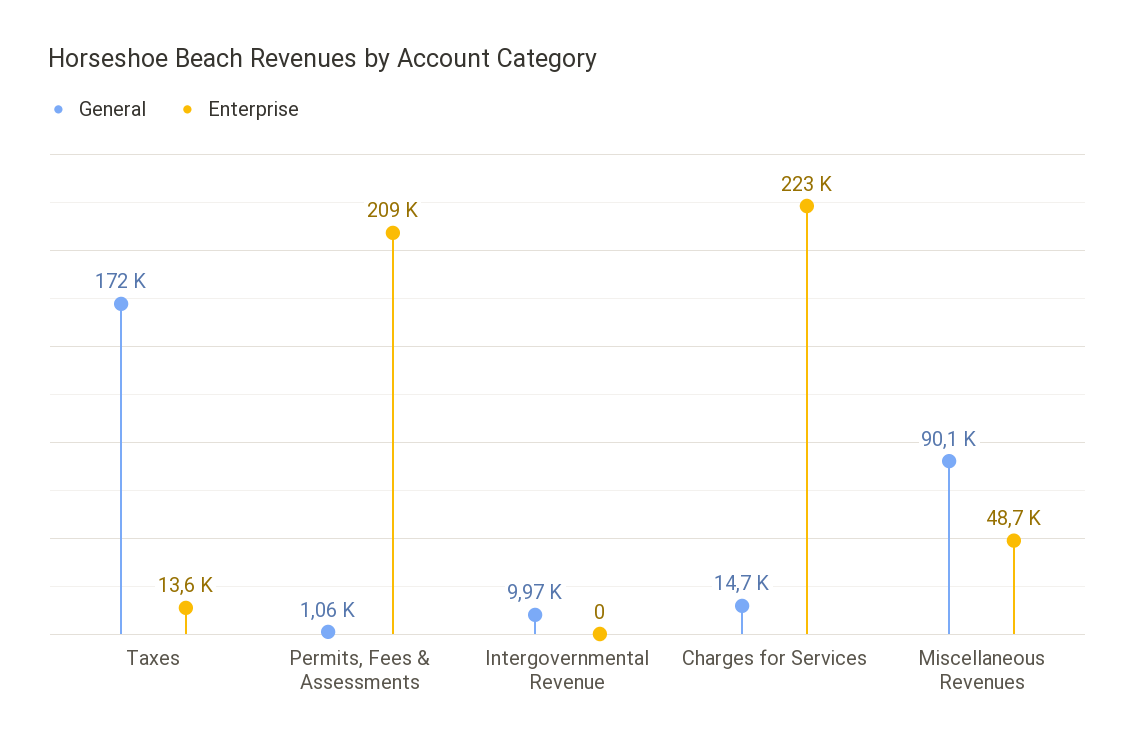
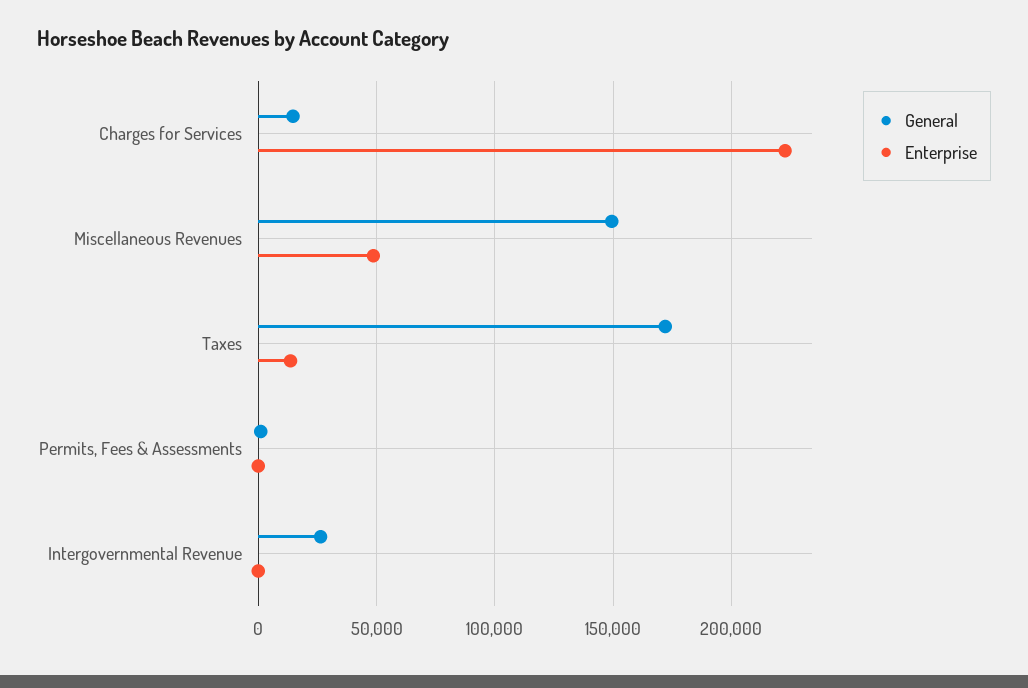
Enterprise, Permits, Fees & Assessments: 209000 -> 0
General, Intergovernmental Revenue: 9970 -> 25000
General, Miscellaneous Revenues: 90100 -> 150000

